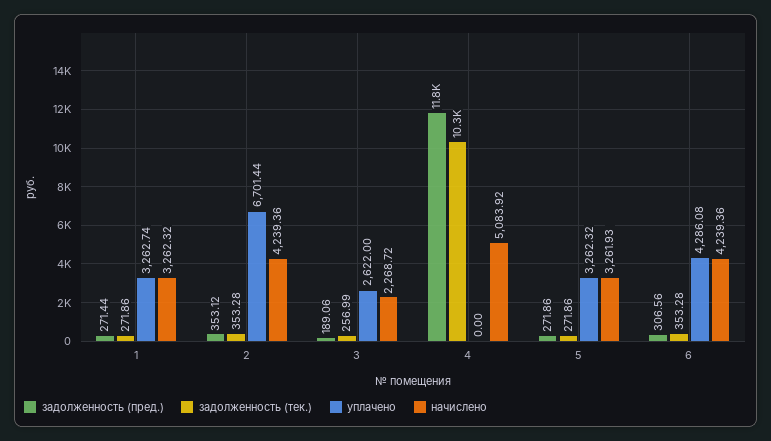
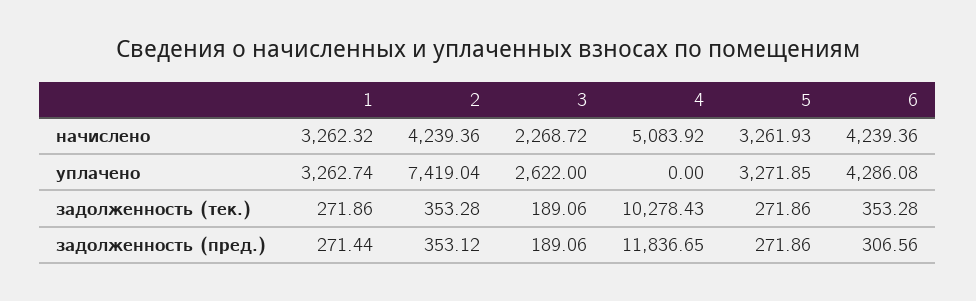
уплачено, 2: 6701.44 -> 7419.04
задолженность (тек.), 3: 256.99 -> 189.06
уплачено, 5: 3262.32 -> 3271.85

